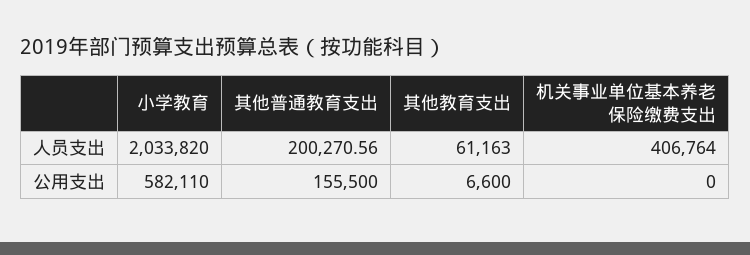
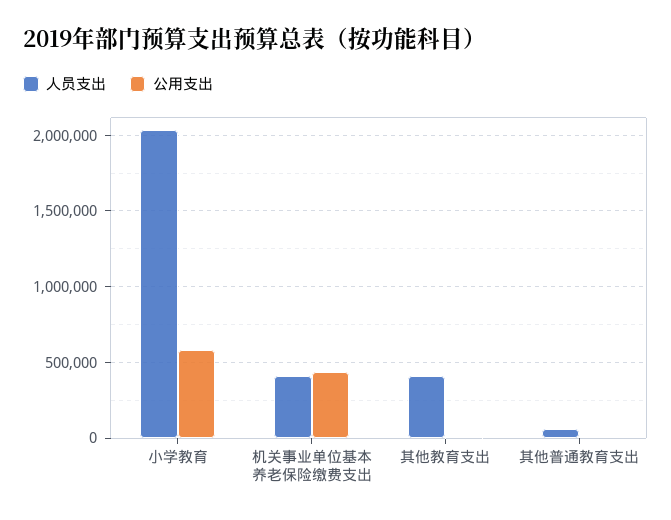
人员支出, 其他普通教育支出: 200270.56 -> 50000
人员支出, 其他教育支出: 61163 -> 400000
公用支出, 其他普通教育支出: 155500 -> 0
公用支出, 机关事业单位基本养老保险缴费支出: 0 -> 450000

